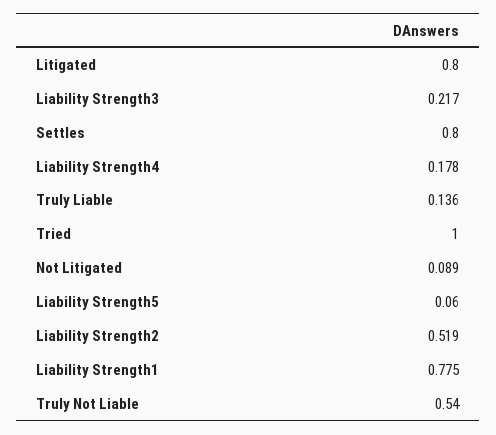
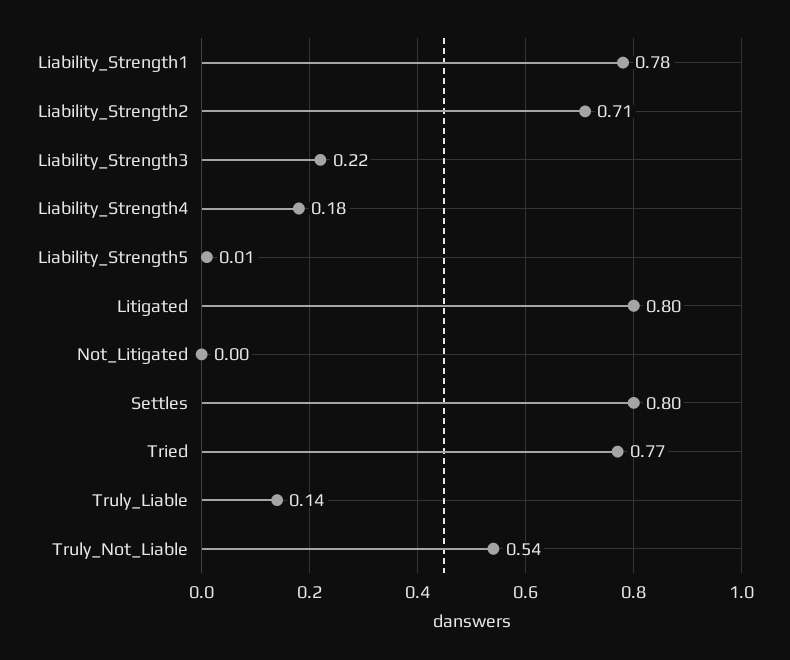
Tried: 1 -> 0.77
Not Litigated: 0.089 -> 0
Liability Strength5: 0.06 -> 0.01
Liability Strength2: 0.519 -> 0.71

